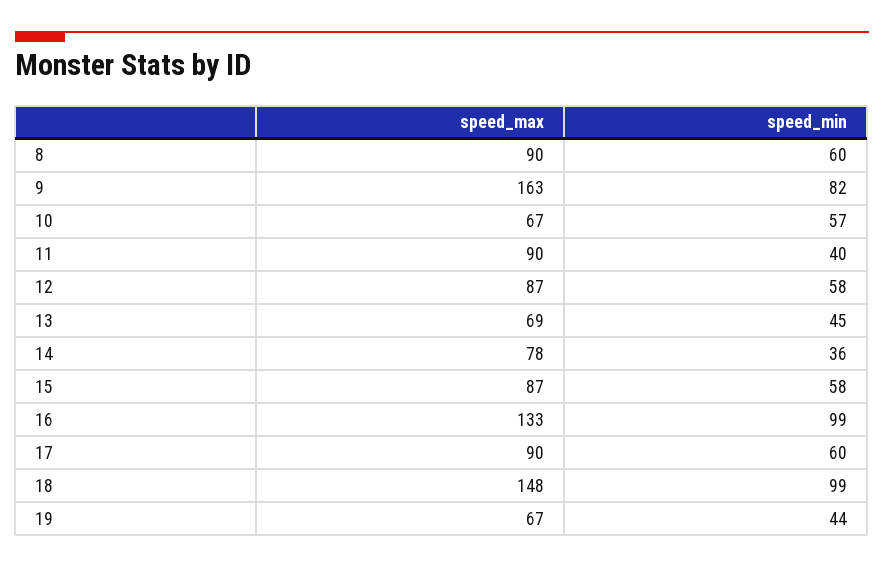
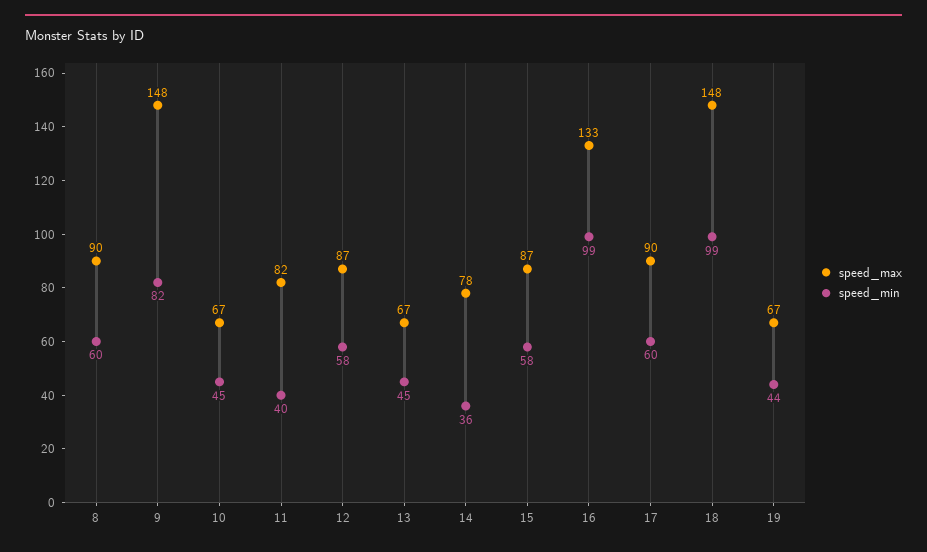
speed_max, 9: 163 -> 148
speed_min, 10: 57 -> 45
speed_max, 11: 90 -> 82
speed_max, 13: 69 -> 67

